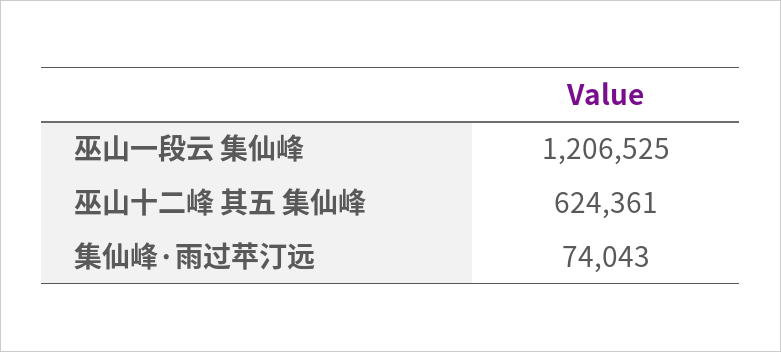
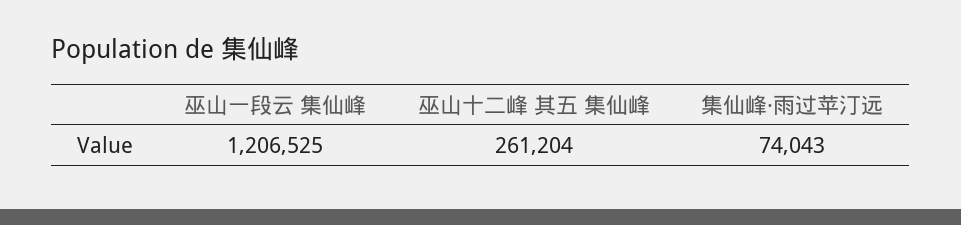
巫山十二峰 其五 集仙峰: 624361 -> 261204

